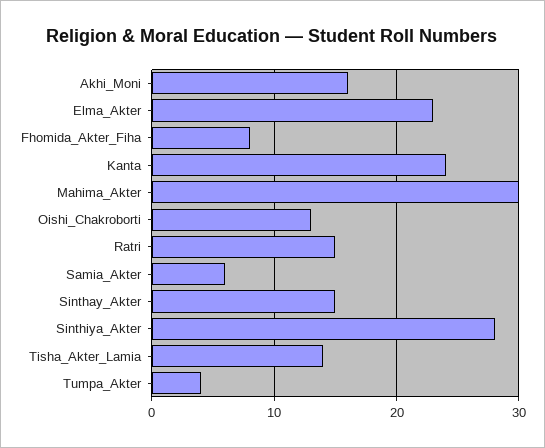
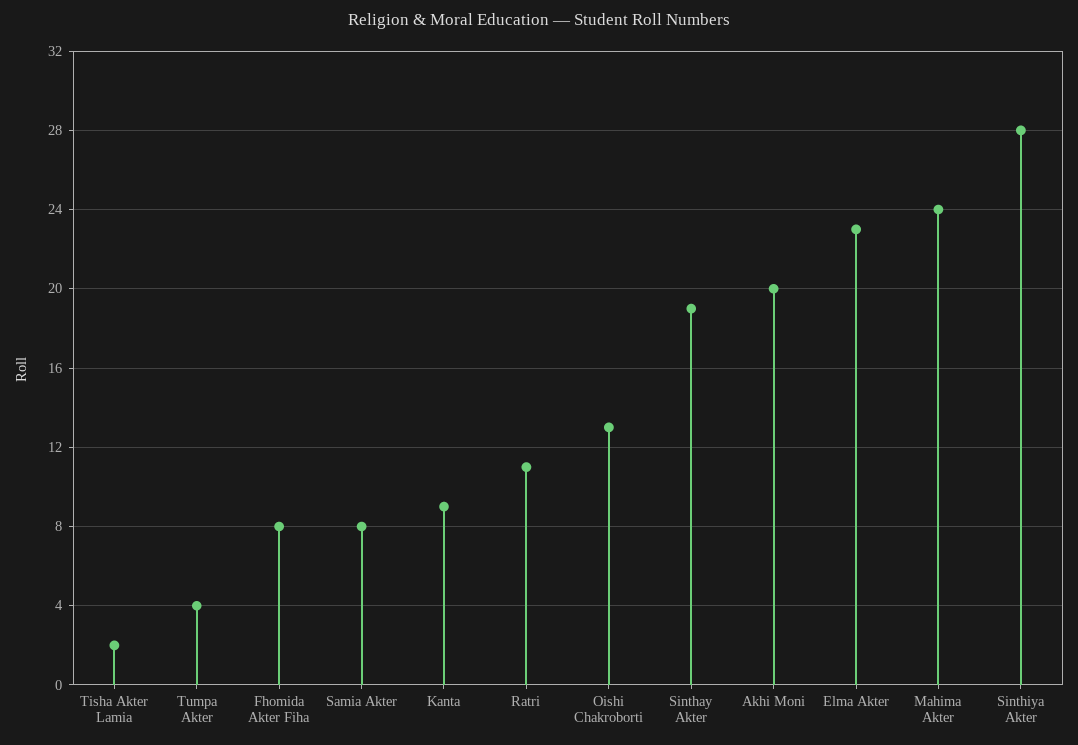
Akhi_Moni: 16 -> 20
Kanta: 24 -> 9
Mahima_Akter: 30 -> 24
Ratri: 15 -> 11
Samia_Akter: 6 -> 8
Sinthay_Akter: 15 -> 19
Tisha_Akter_Lamia: 14 -> 2

